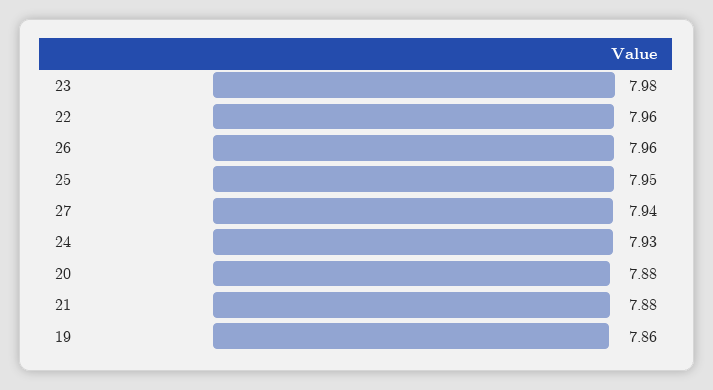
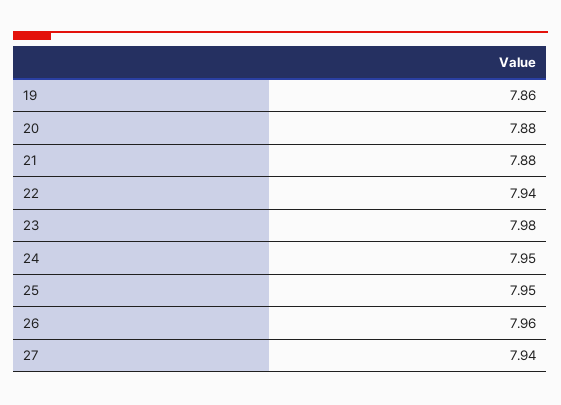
22: 7.96 -> 7.94
24: 7.93 -> 7.95

